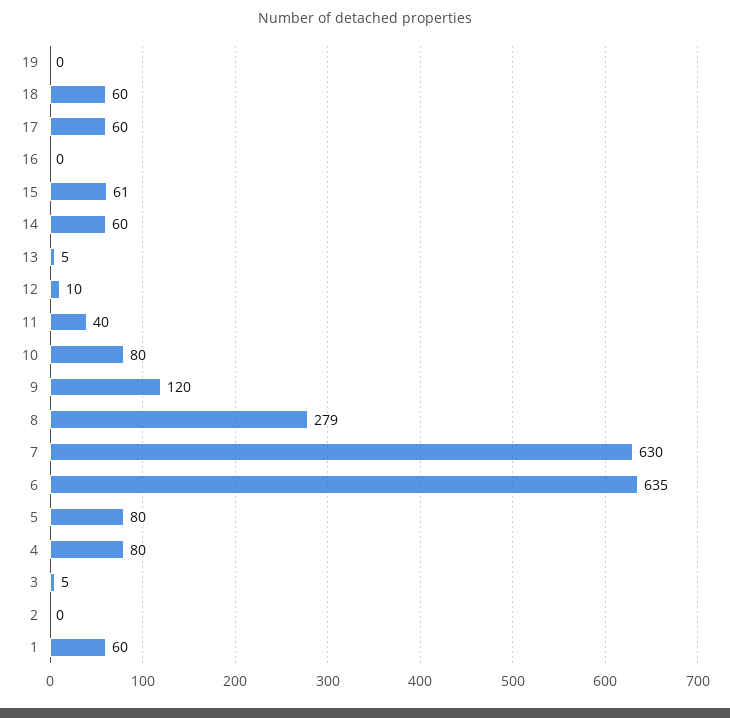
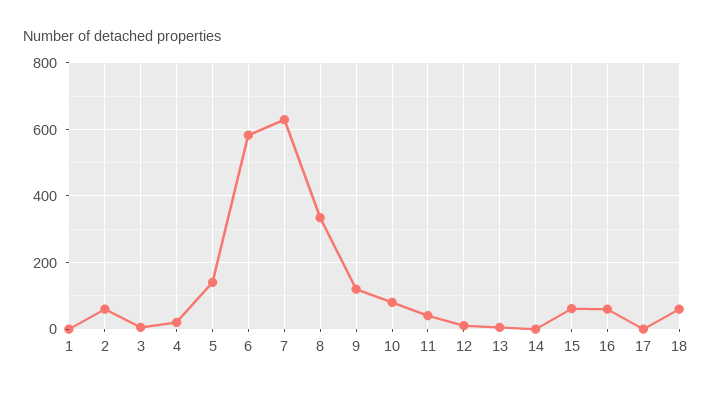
19: 0 -> none
17: 60 -> 0
16: 0 -> 60
14: 60 -> 0
8: 279 -> 340
6: 635 -> 580
5: 80 -> 140
4: 80 -> 20
2: 0 -> 60
1: 60 -> 0

